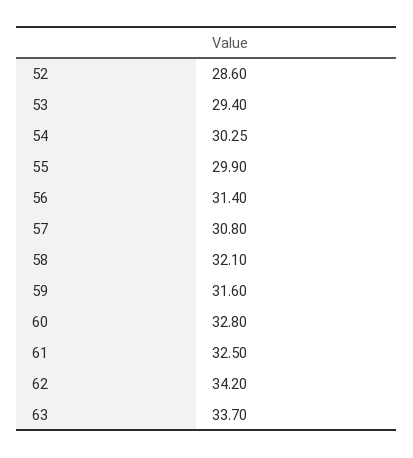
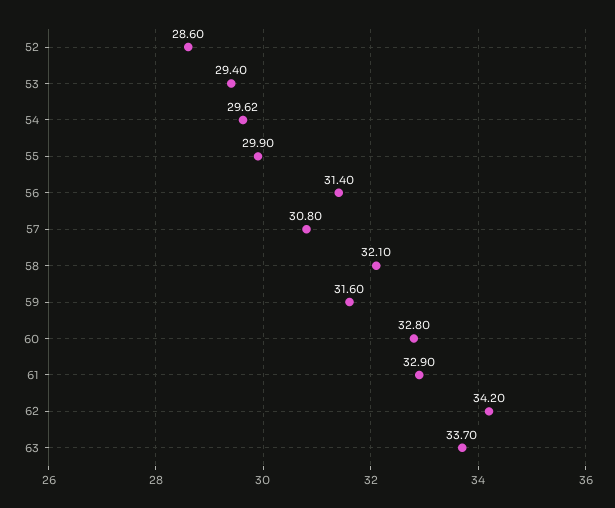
54: 30.25 -> 29.62
61: 32.5 -> 32.9

